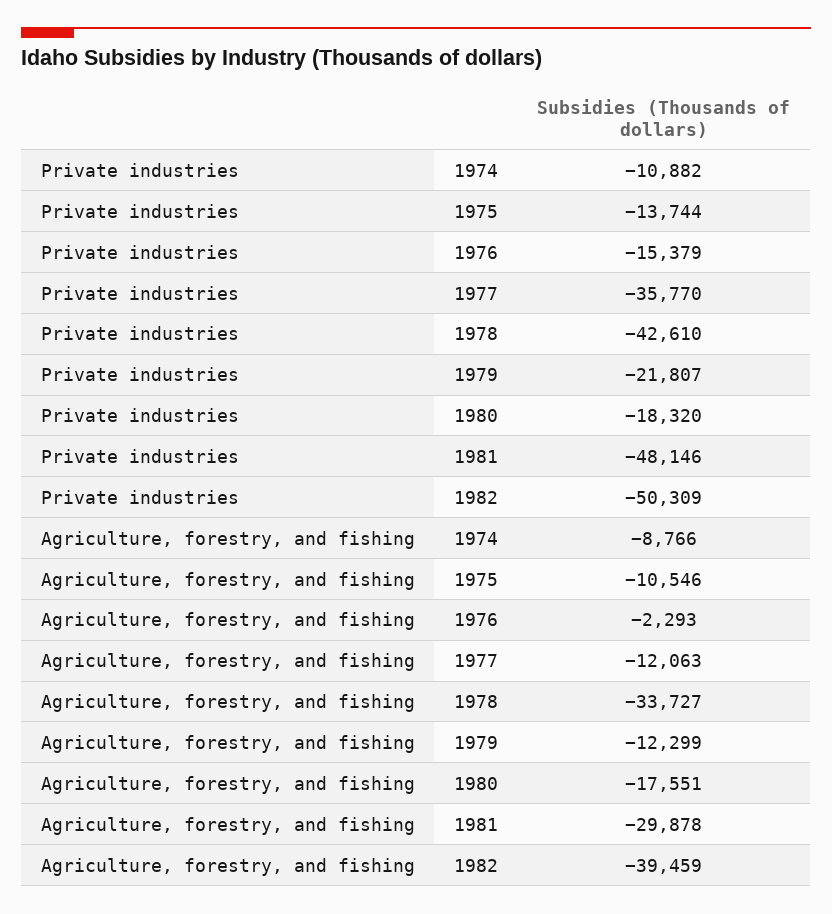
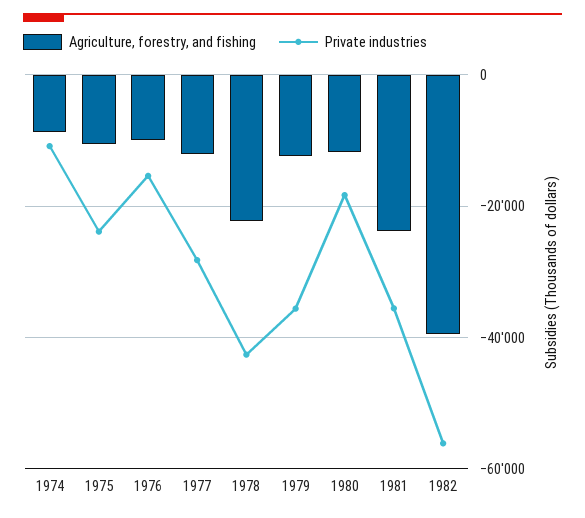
Private industries, 1975: -13744 -> -24000
Private industries, 1977: -35770 -> -28000
Private industries, 1979: -21807 -> -36000
Private industries, 1981: -48146 -> -36000
Private industries, 1982: -50309 -> -56000
Agriculture, forestry, and fishing, 1976: -2293 -> -10000
Agriculture, forestry, and fishing, 1978: -33727 -> -22000
Agriculture, forestry, and fishing, 1980: -17551 -> -12000
Agriculture, forestry, and fishing, 1981: -29878 -> -24000

